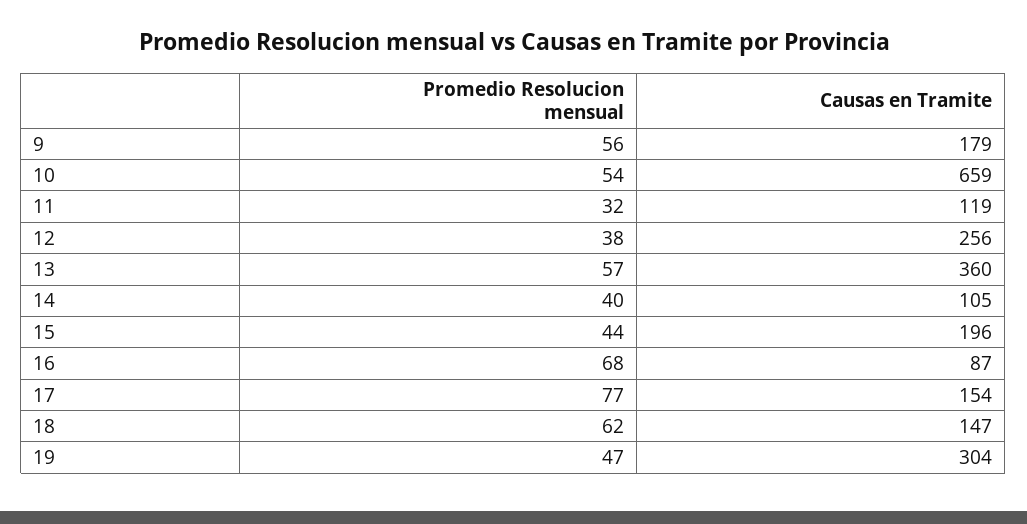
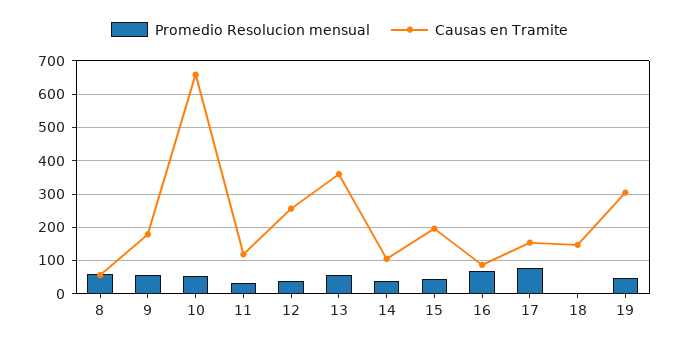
Promedio Resolucion mensual, 18: 62 -> 0
Promedio Resolucion mensual, 8: none -> 60
Causas en Tramite, 8: none -> 60

